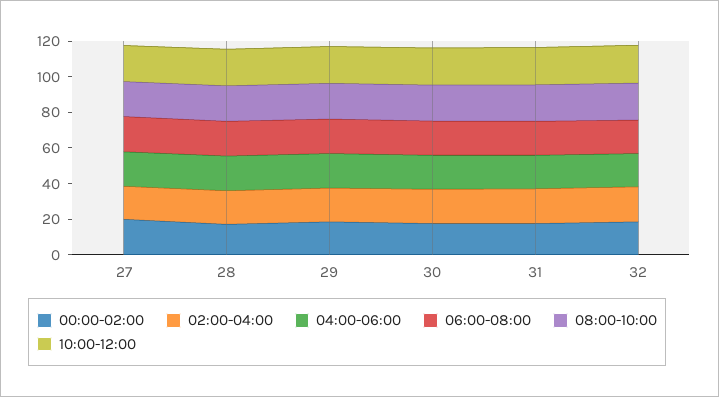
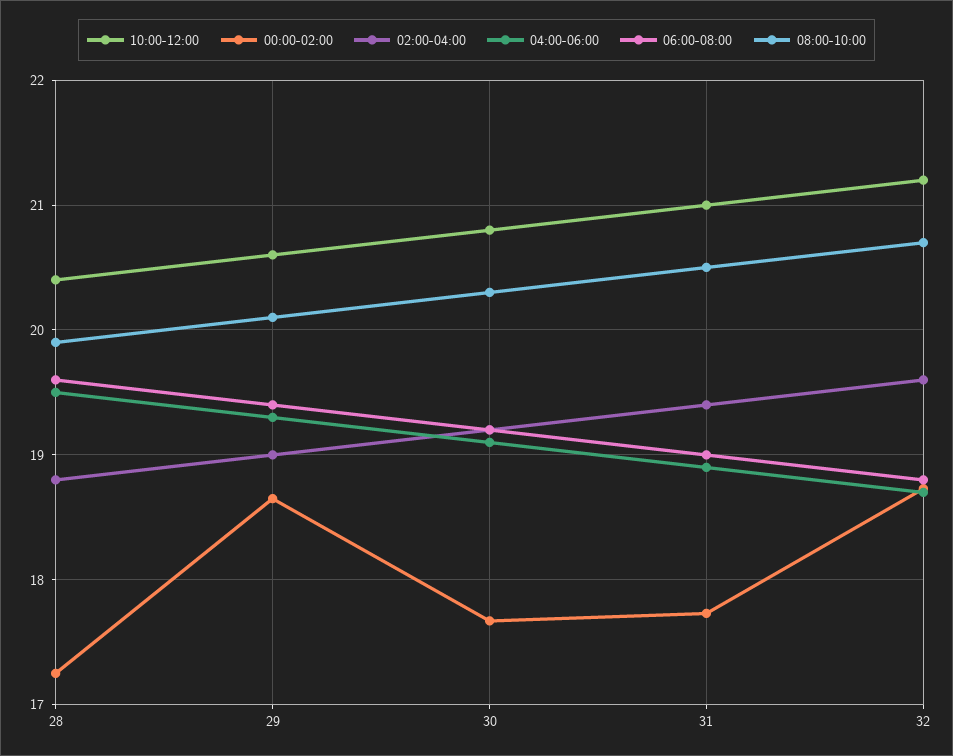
00:00-02:00, 27: 20 -> none
02:00-04:00, 27: 20 -> none
04:00-06:00, 27: 20 -> none
06:00-08:00, 27: 20 -> none
08:00-10:00, 27: 20 -> none
10:00-12:00, 27: 20 -> none

